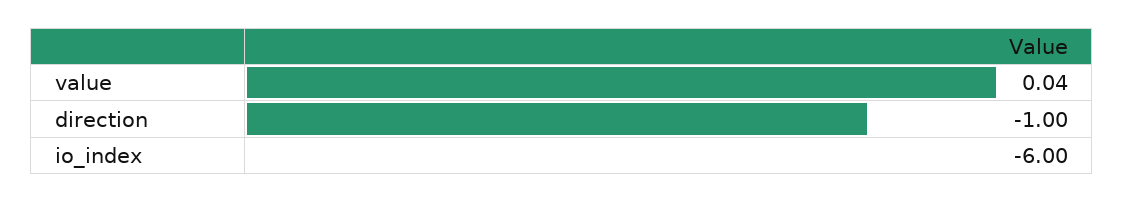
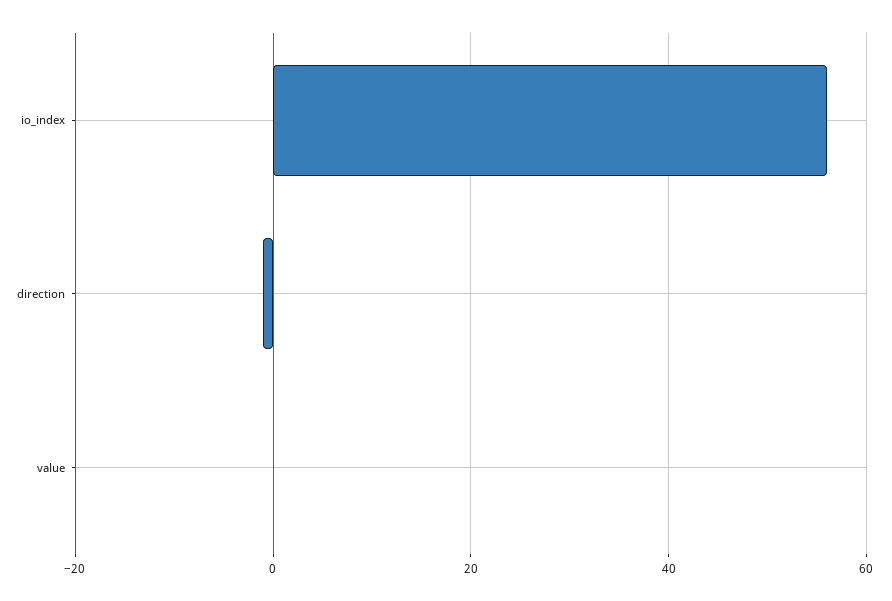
io_index: -6 -> 56

